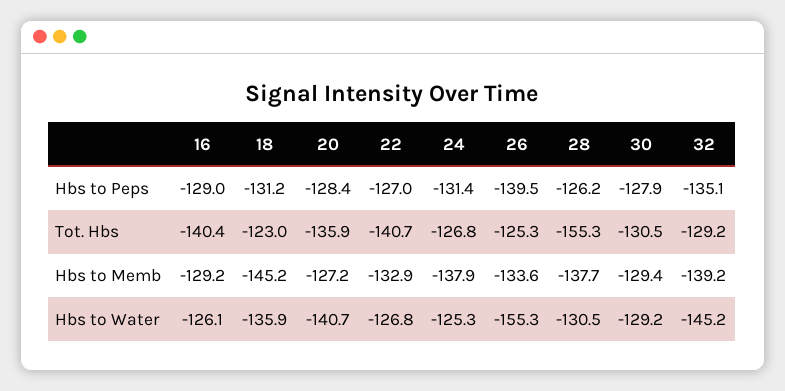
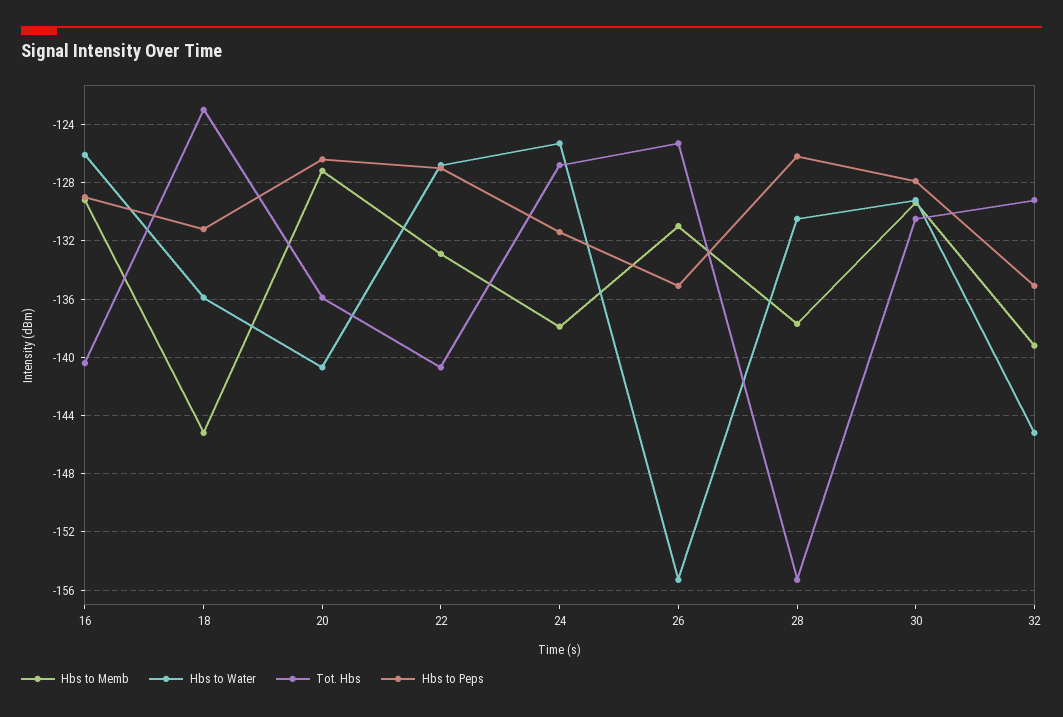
Hbs to Peps, 20: -128.4 -> -126.5
Hbs to Peps, 26: -139.5 -> -135
Hbs to Memb, 26: -133.6 -> -131

